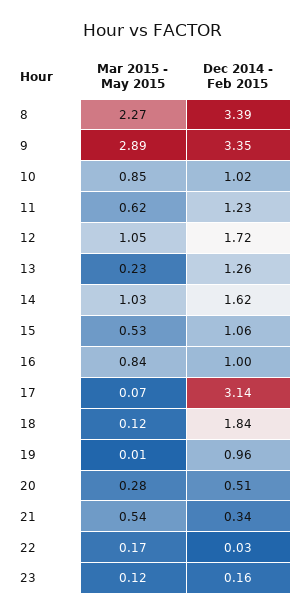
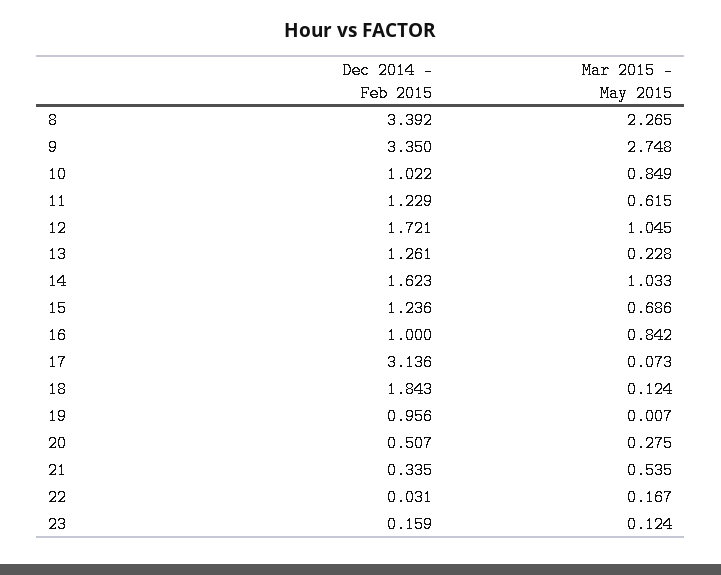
Mar 2015 - May 2015, 9: 2.89 -> 2.748
Mar 2015 - May 2015, 15: 0.53 -> 0.686
Dec 2014 - Feb 2015, 15: 1.06 -> 1.236

